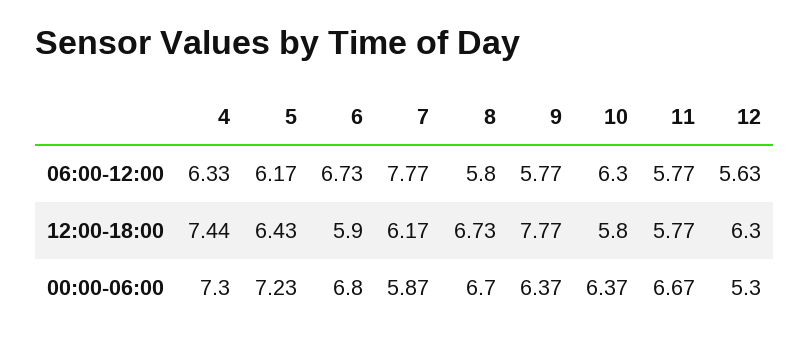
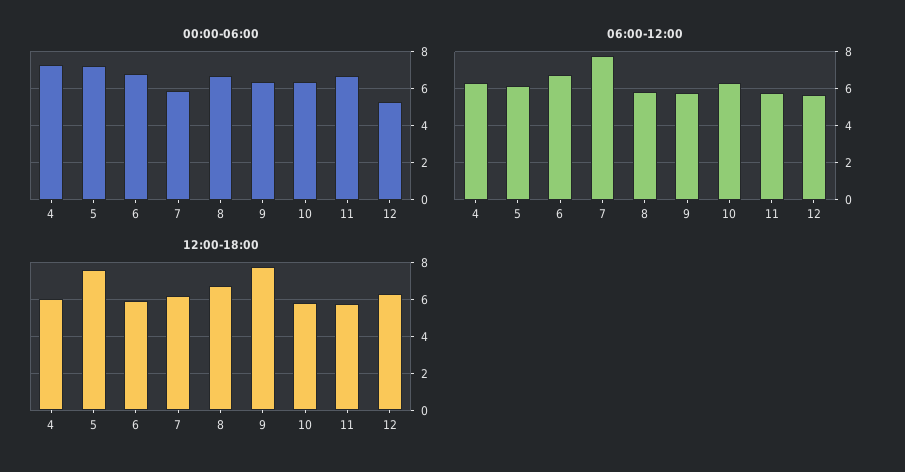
12:00-18:00, 4: 7.44 -> 6
12:00-18:00, 5: 6.43 -> 7.5

